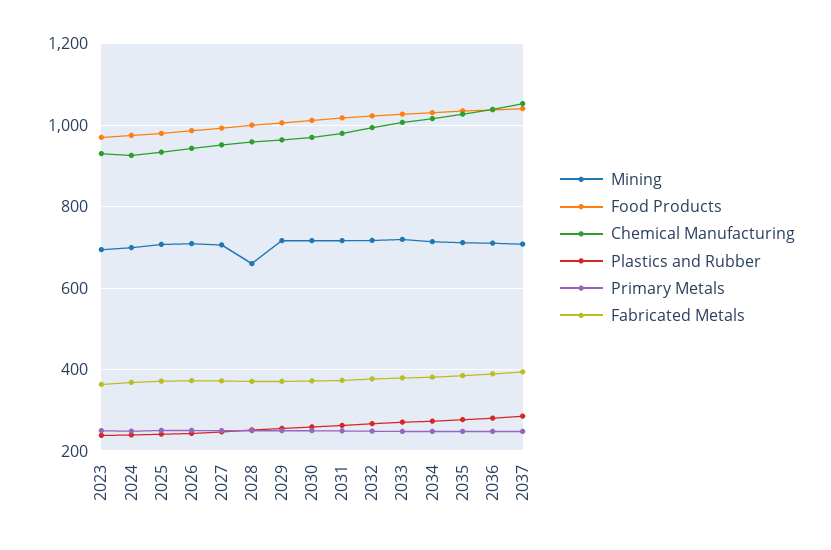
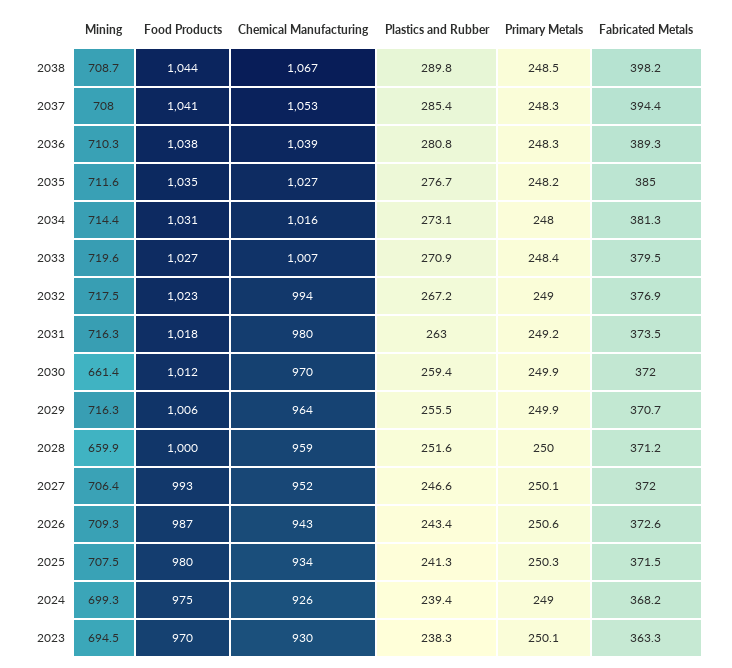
Mining, 2030: 720 -> 661.4
Mining, 2038: none -> 708.7
Food Products, 2038: none -> 1044
Chemical Manufacturing, 2038: none -> 1067
Plastics and Rubber, 2038: none -> 289.8
Primary Metals, 2038: none -> 248.5
Fabricated Metals, 2038: none -> 398.2

